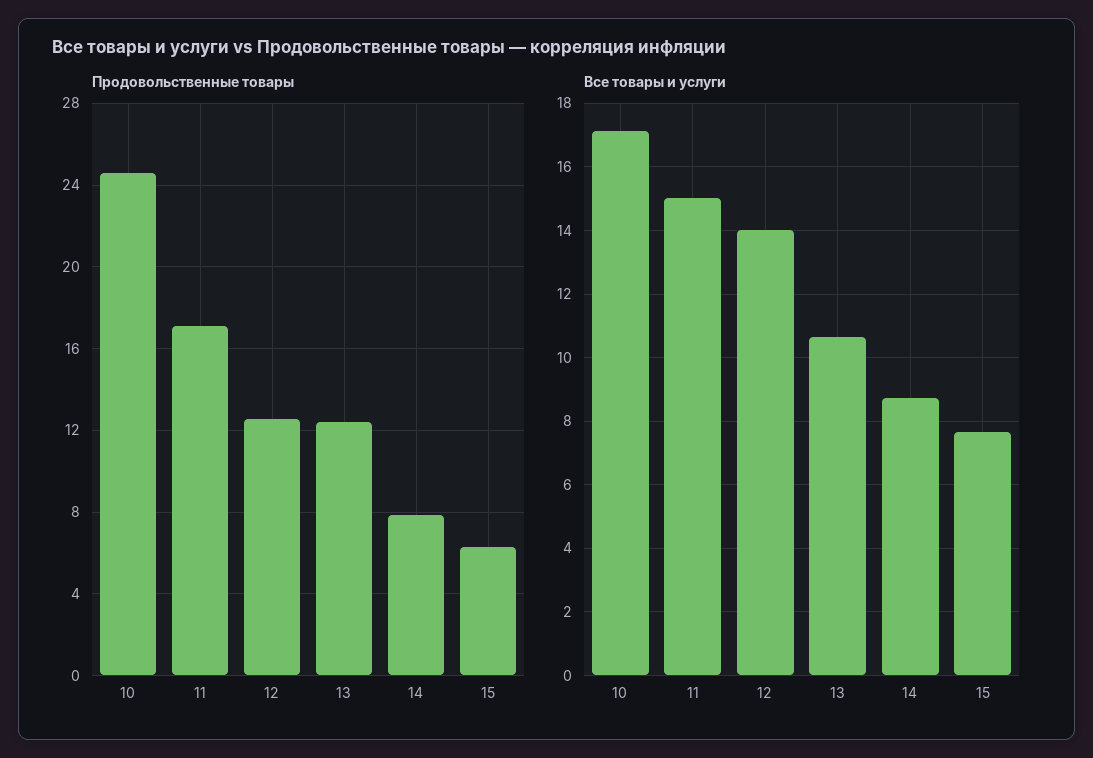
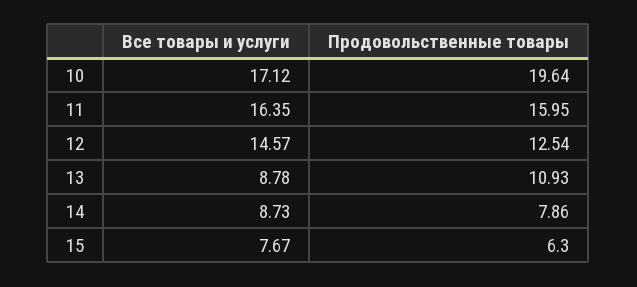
Продовольственные товары, 10: 24.5 -> 19.64
Продовольственные товары, 11: 17 -> 15.95
Продовольственные товары, 13: 12.5 -> 10.93
Все товары и услуги, 11: 15 -> 16.35
Все товары и услуги, 12: 14 -> 14.57
Все товары и услуги, 13: 10.6 -> 8.78

